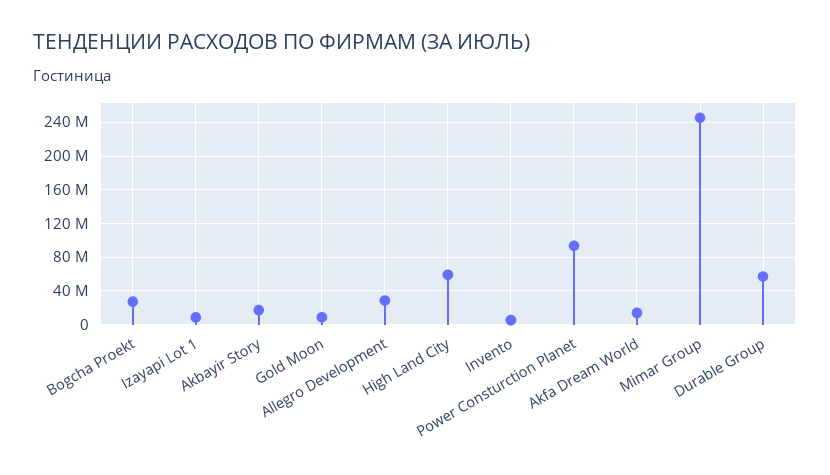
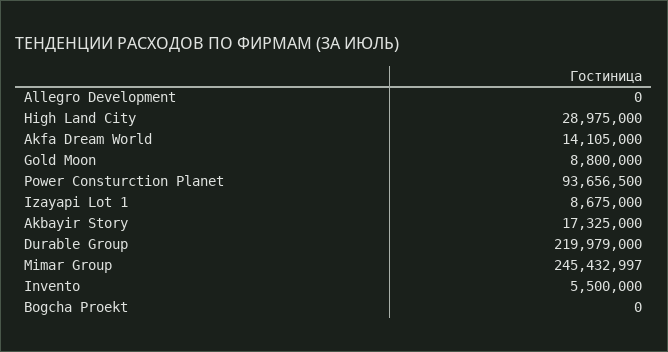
Bogcha Proekt: 30000000 -> 0
Allegro Development: 30000000 -> 0
High Land City: 60000000 -> 28975000
Durable Group: 60000000 -> 219979000

